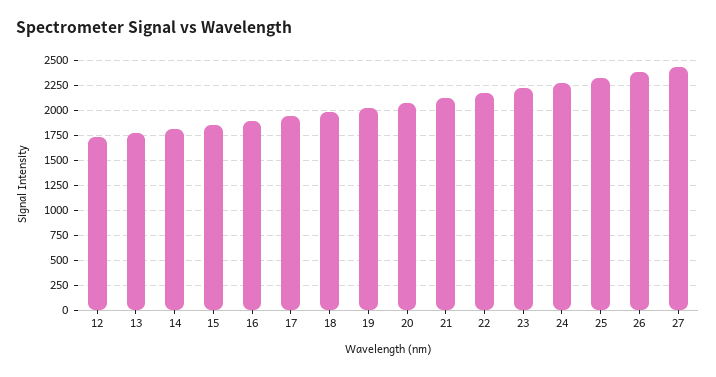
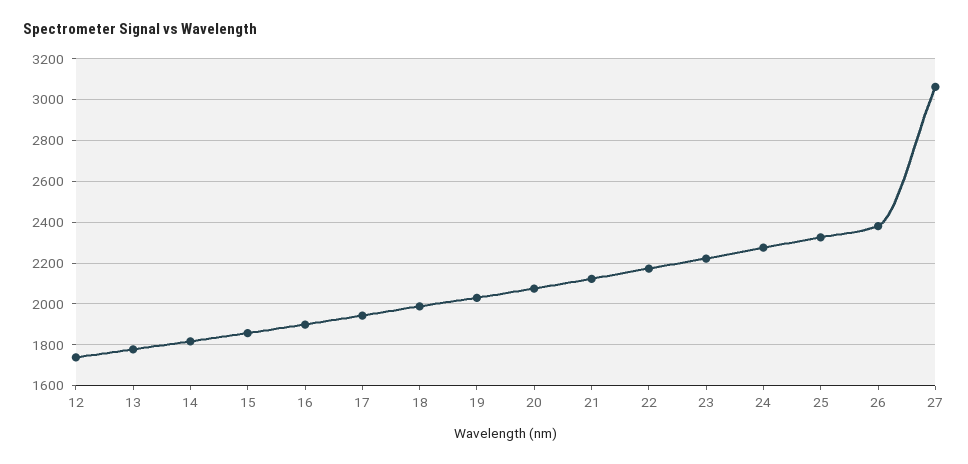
27: 2500 -> 3050

